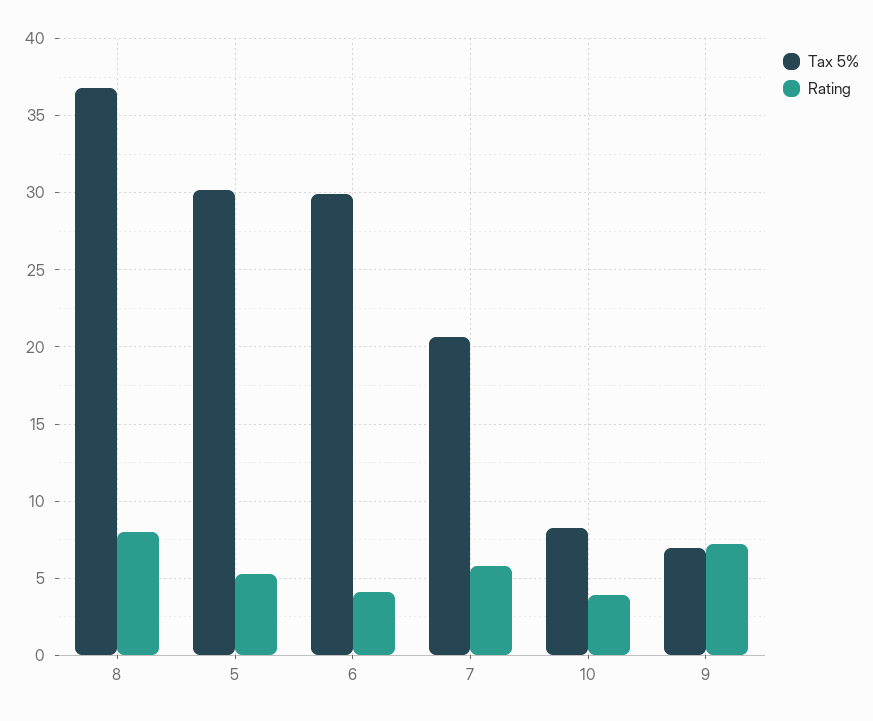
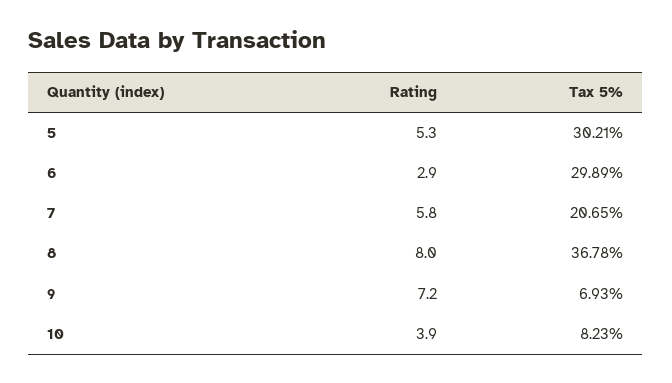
Rating, 6: 4 -> 2.9

